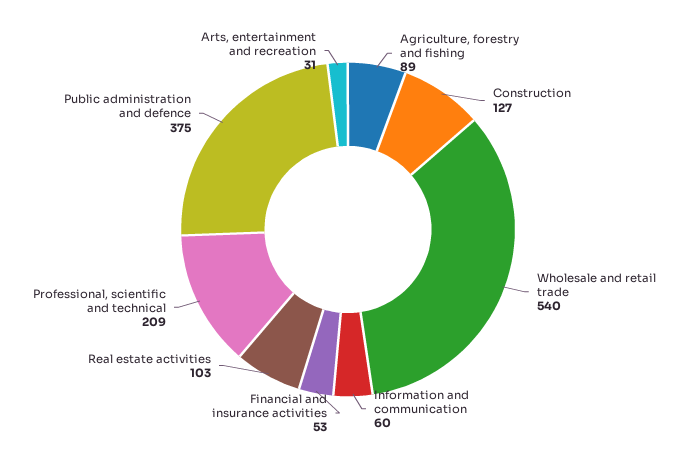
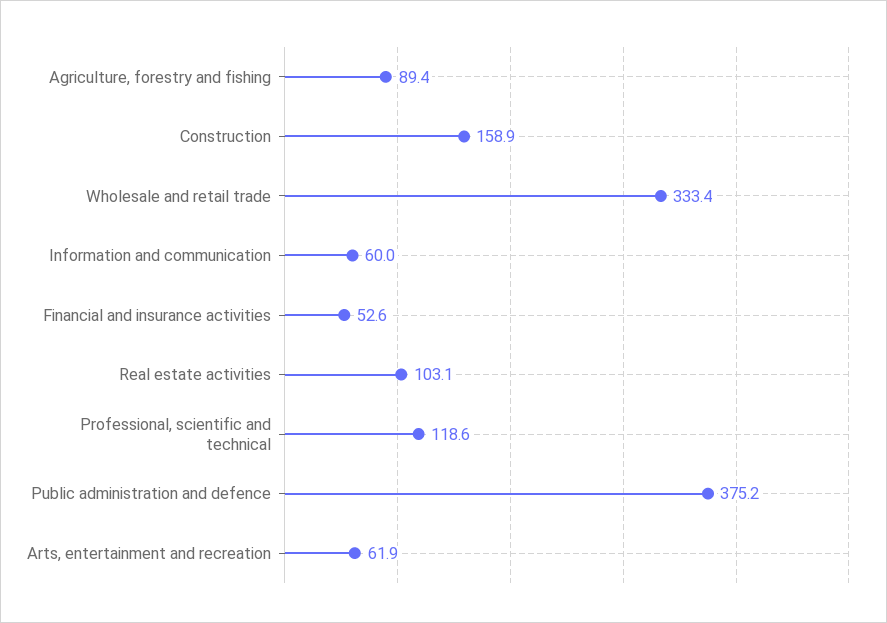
Construction: 127 -> 158.9
Wholesale and retail trade: 540 -> 333.4
Professional, scientific and technical: 209 -> 118.6
Arts, entertainment and recreation: 31 -> 61.9

